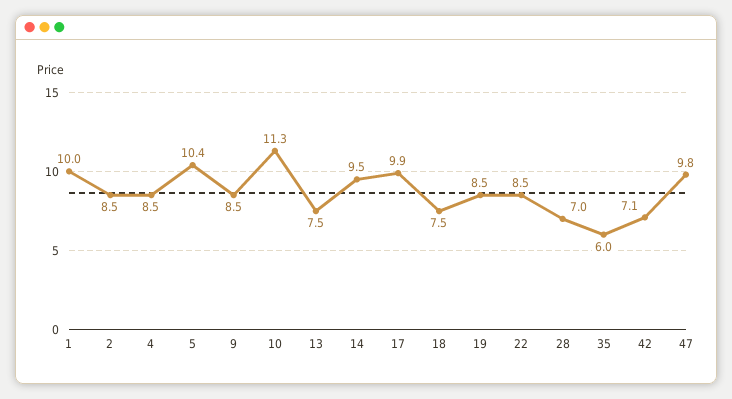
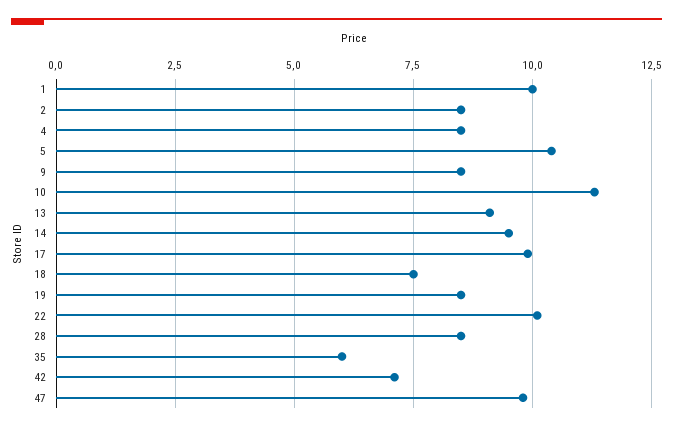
13: 7.5 -> 9
22: 8.5 -> 10
28: 7 -> 8.5

